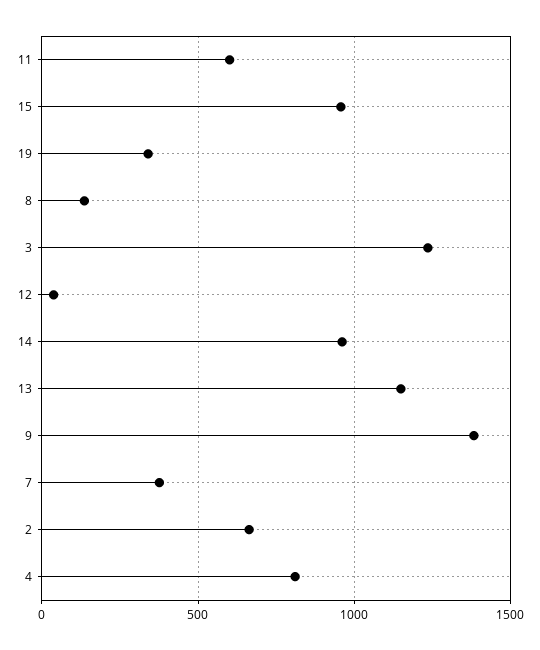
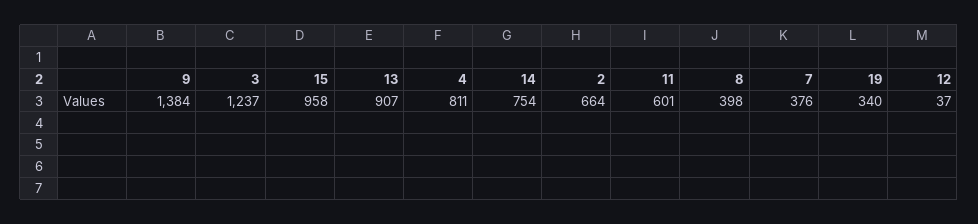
8: 150 -> 398
14: 950 -> 754
13: 1150 -> 907

